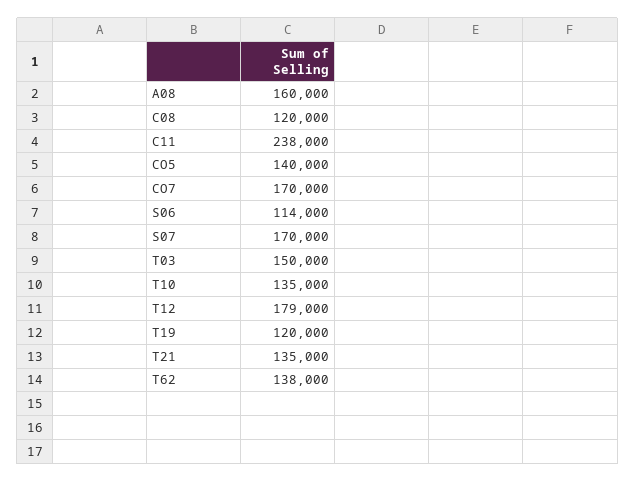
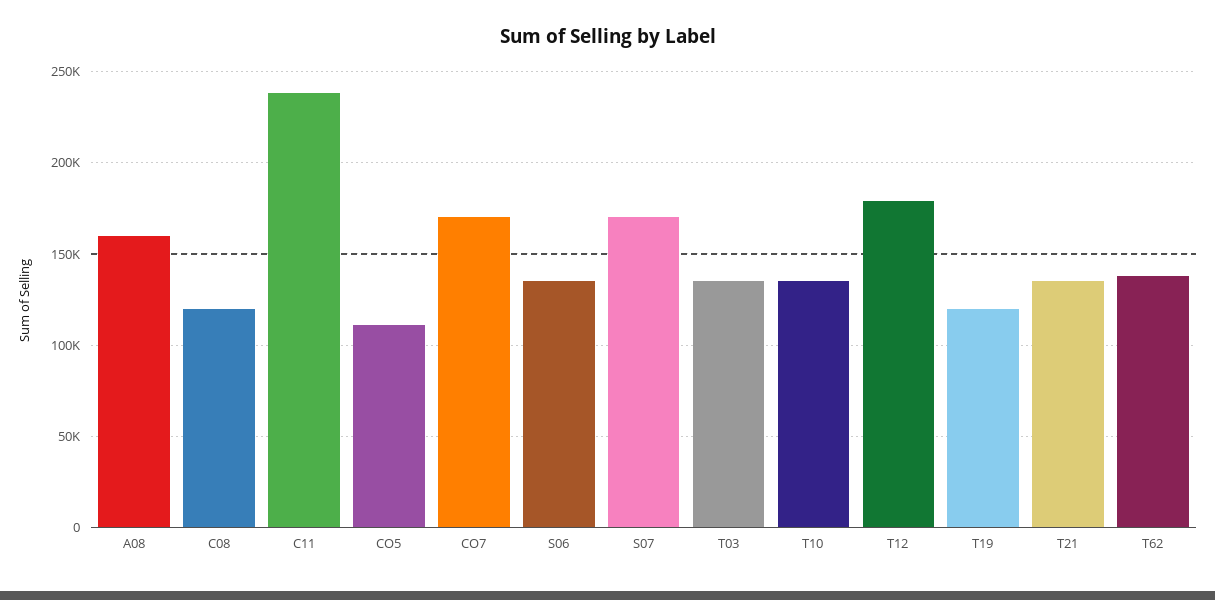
CO5: 140000 -> 110000
S06: 114000 -> 135000
T03: 150000 -> 135000

